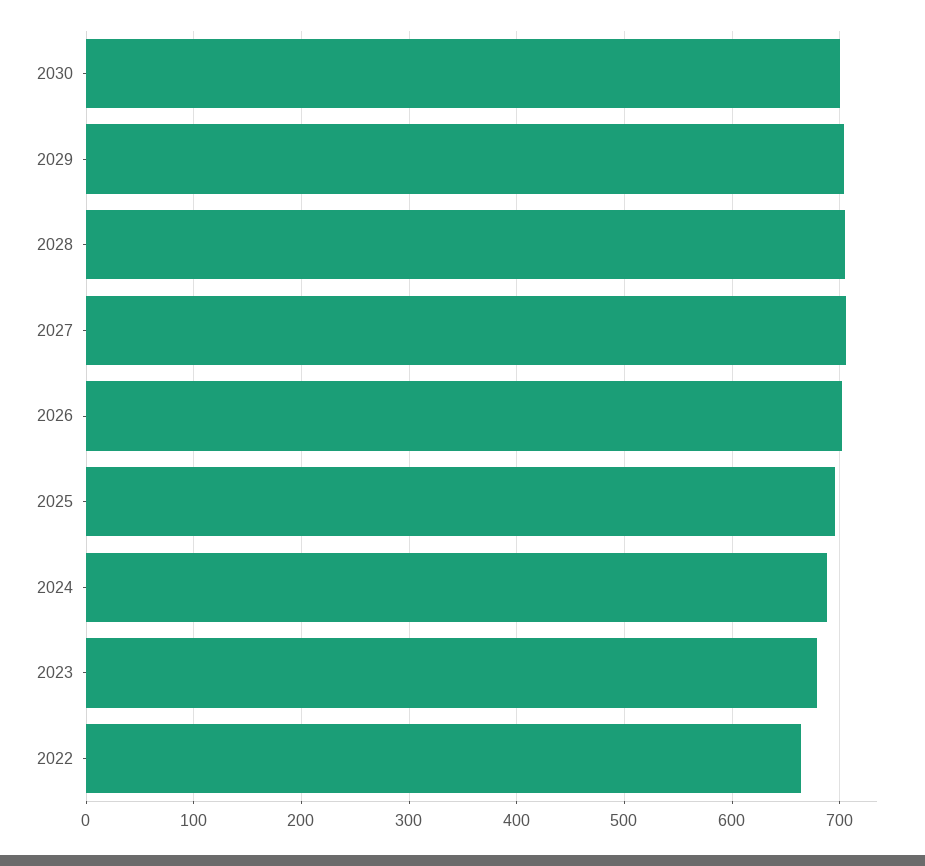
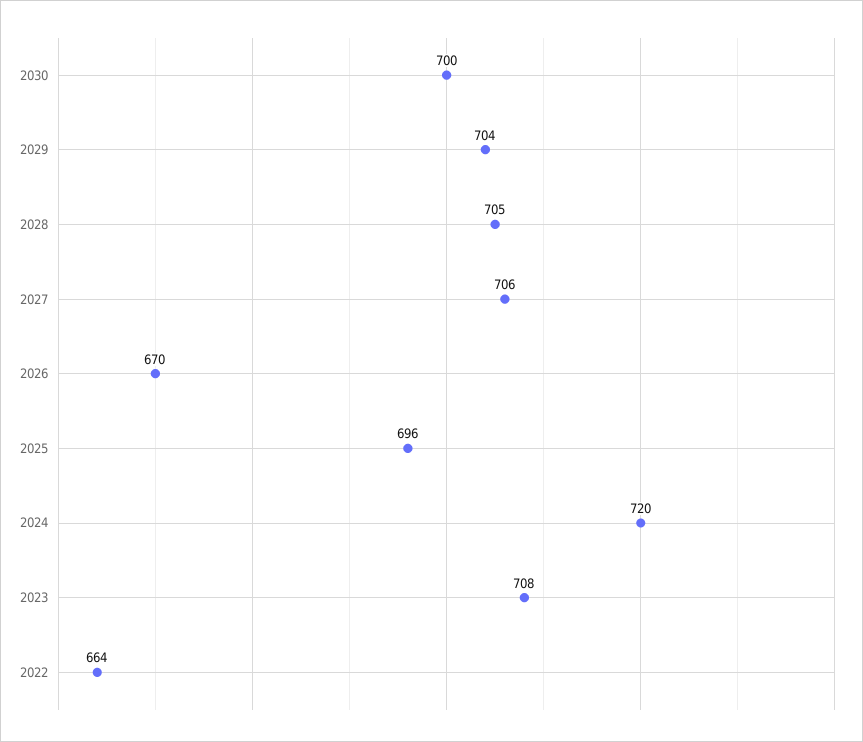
2026: 700 -> 670
2024: 690 -> 720
2023: 680 -> 708

